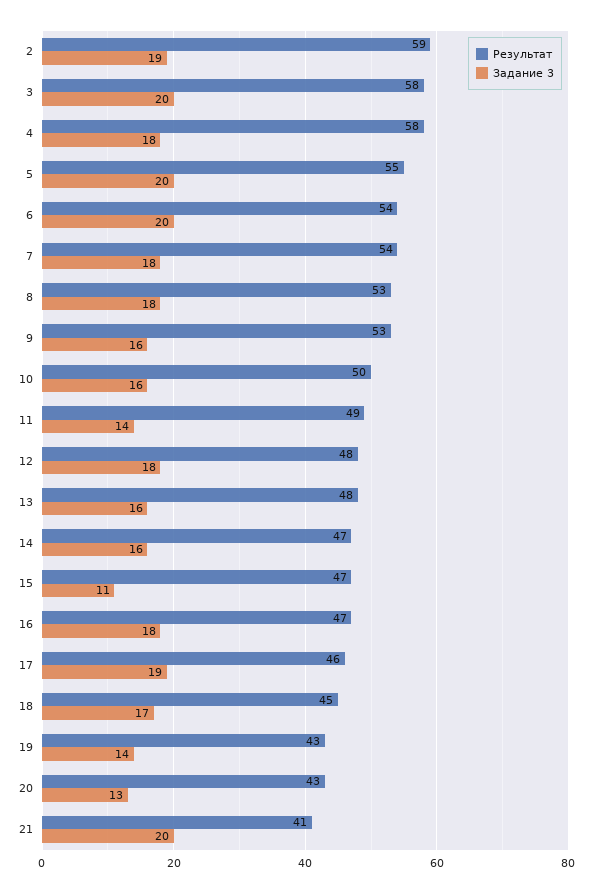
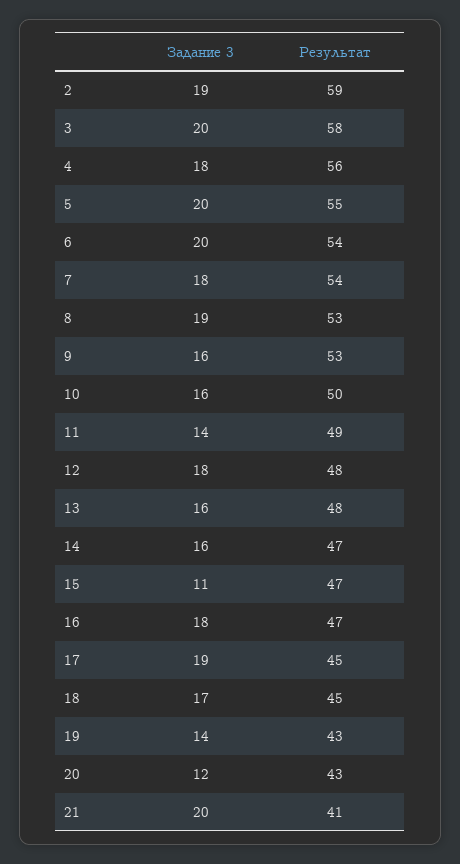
Результат, 4: 58 -> 56
Задание 3, 8: 18 -> 19
Результат, 17: 46 -> 45
Задание 3, 20: 13 -> 12

